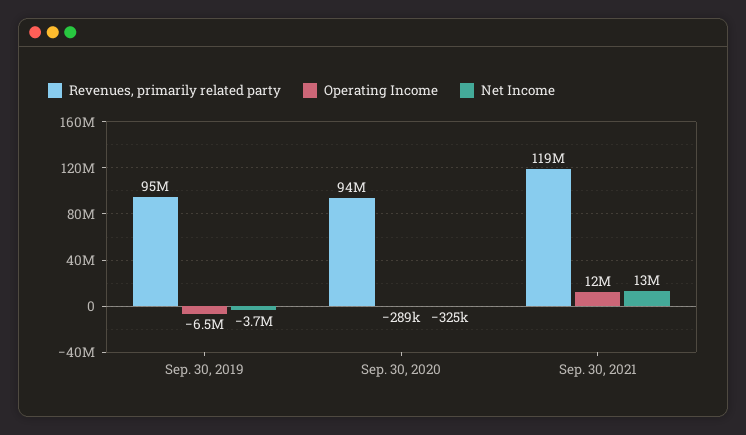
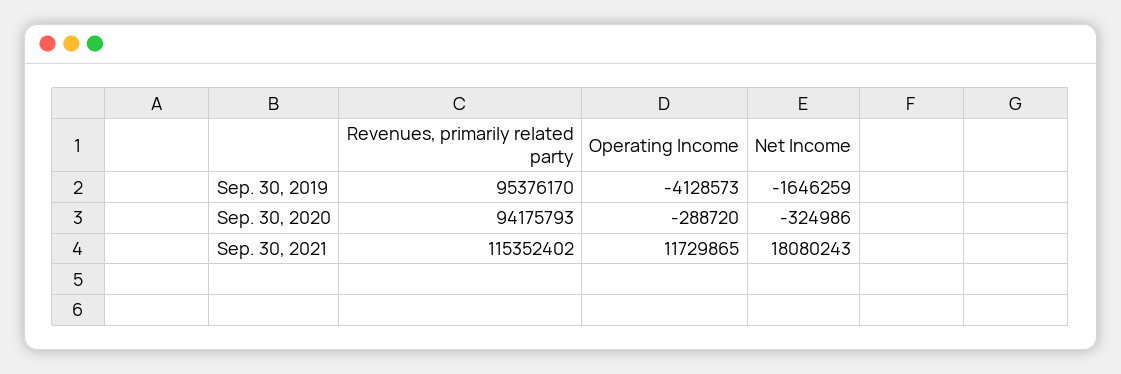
Operating Income, Sep. 30, 2019: -6500000 -> -4128573
Net Income, Sep. 30, 2019: -3700000 -> -1646259
Revenues, primarily related party, Sep. 30, 2021: 119000000 -> 115352402
Net Income, Sep. 30, 2021: 13000000 -> 18080243

